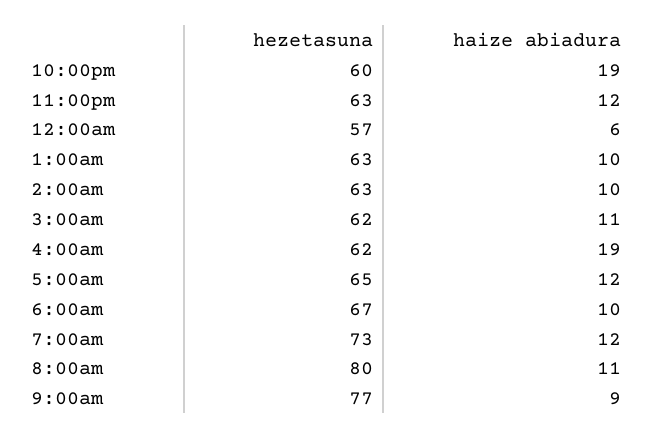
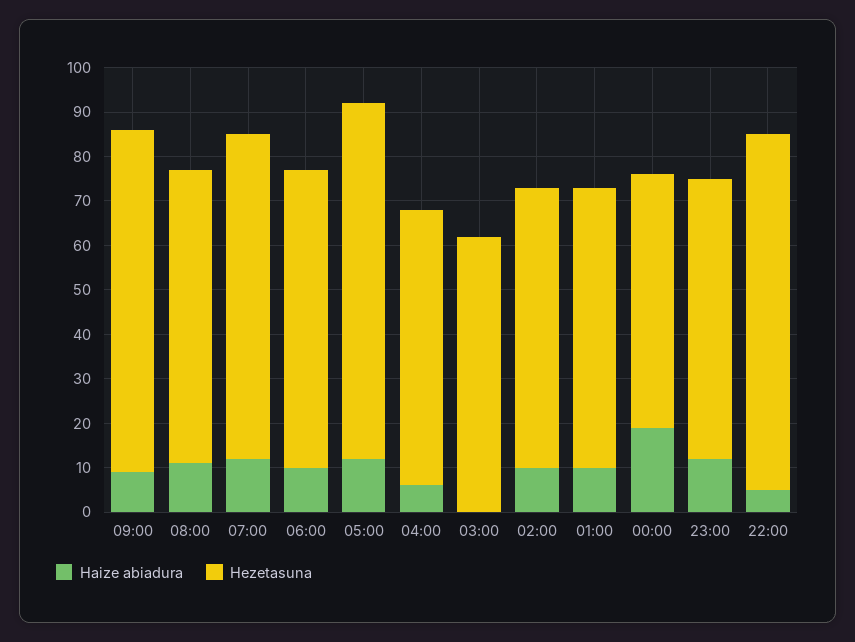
hezetasuna, 10:00pm: 60 -> 80
haize abiadura, 10:00pm: 19 -> 5
haize abiadura, 12:00am: 6 -> 20
haize abiadura, 3:00am: 11 -> 0
haize abiadura, 4:00am: 19 -> 5
hezetasuna, 5:00am: 65 -> 80
hezetasuna, 8:00am: 80 -> 65

